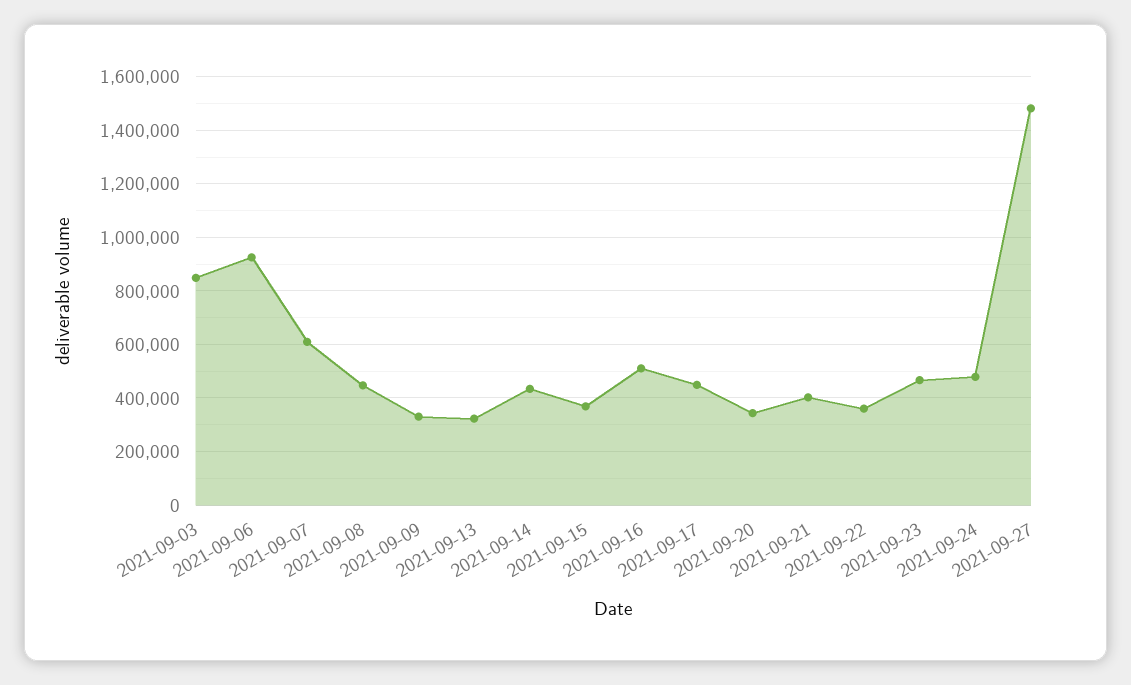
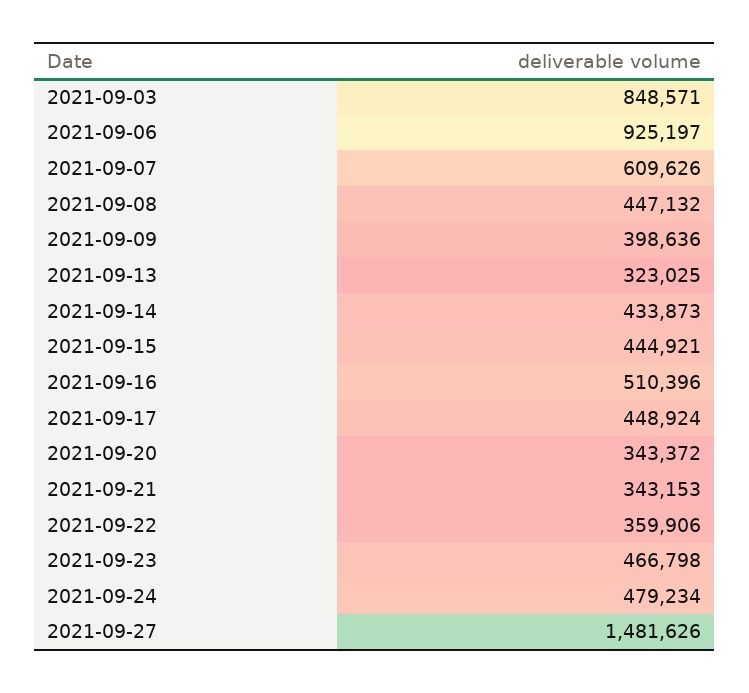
2021-09-09: 325000 -> 398636
2021-09-15: 375000 -> 444921
2021-09-21: 400000 -> 343153

